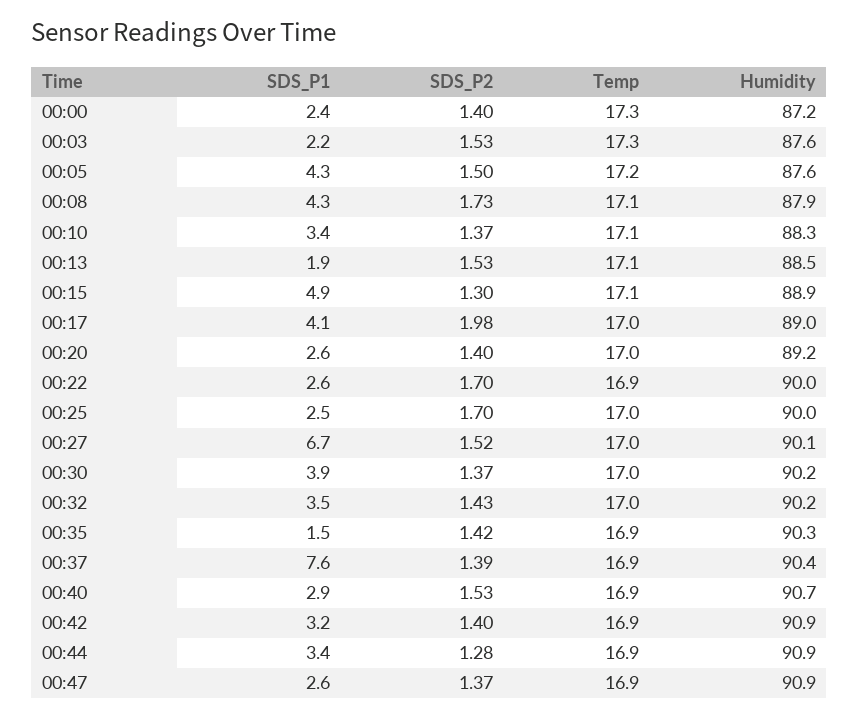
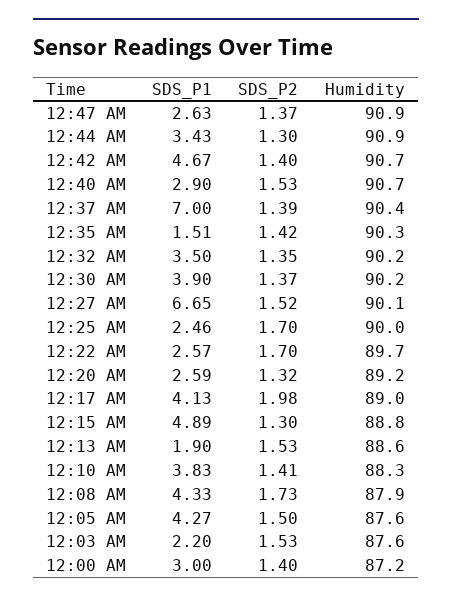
SDS_P1, 00:00: 2.4 -> 3
Temp, 00:00: 17.3 -> none
Temp, 00:03: 17.3 -> none
Temp, 00:05: 17.2 -> none
Temp, 00:08: 17.1 -> none
SDS_P1, 00:10: 3.4 -> 3.83
SDS_P2, 00:10: 1.37 -> 1.41
Temp, 00:10: 17.1 -> none
Temp, 00:13: 17.1 -> none
Humidity, 00:13: 88.5 -> 88.6
Temp, 00:15: 17.1 -> none
Humidity, 00:15: 88.9 -> 88.8
Temp, 00:17: 17 -> none
SDS_P2, 00:20: 1.4 -> 1.32
Temp, 00:20: 17 -> none
Temp, 00:22: 16.9 -> none
Humidity, 00:22: 90 -> 89.7
Temp, 00:25: 17 -> none
Temp, 00:27: 17 -> none
Temp, 00:30: 17 -> none
SDS_P2, 00:32: 1.43 -> 1.35
Temp, 00:32: 17 -> none
Temp, 00:35: 16.9 -> none
SDS_P1, 00:37: 7.6 -> 7
Temp, 00:37: 16.9 -> none
Temp, 00:40: 16.9 -> none
SDS_P1, 00:42: 3.2 -> 4.67
Temp, 00:42: 16.9 -> none
Humidity, 00:42: 90.9 -> 90.7
SDS_P2, 00:44: 1.28 -> 1.3
Temp, 00:44: 16.9 -> none
Temp, 00:47: 16.9 -> none

